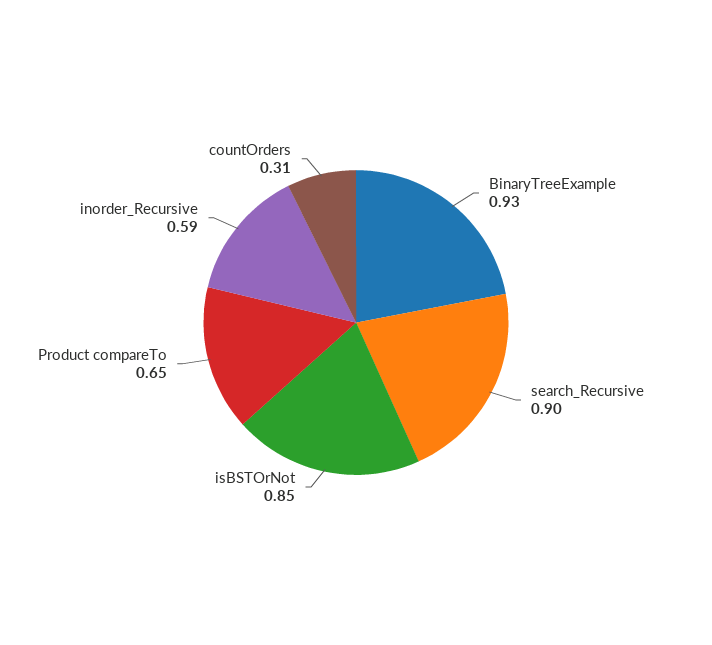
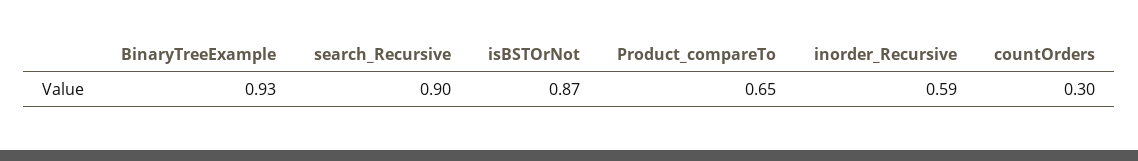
isBSTOrNot: 0.85 -> 0.87
countOrders: 0.31 -> 0.3

